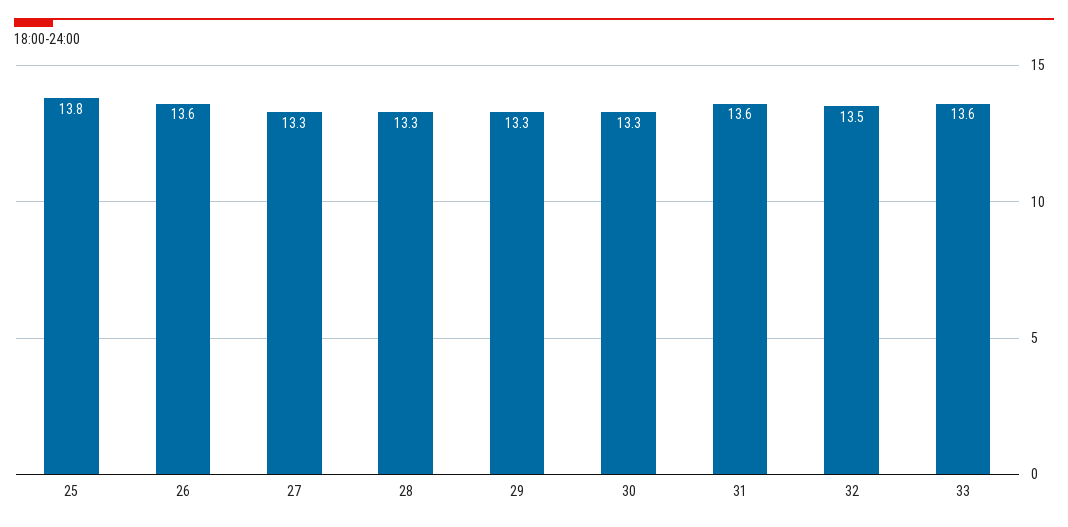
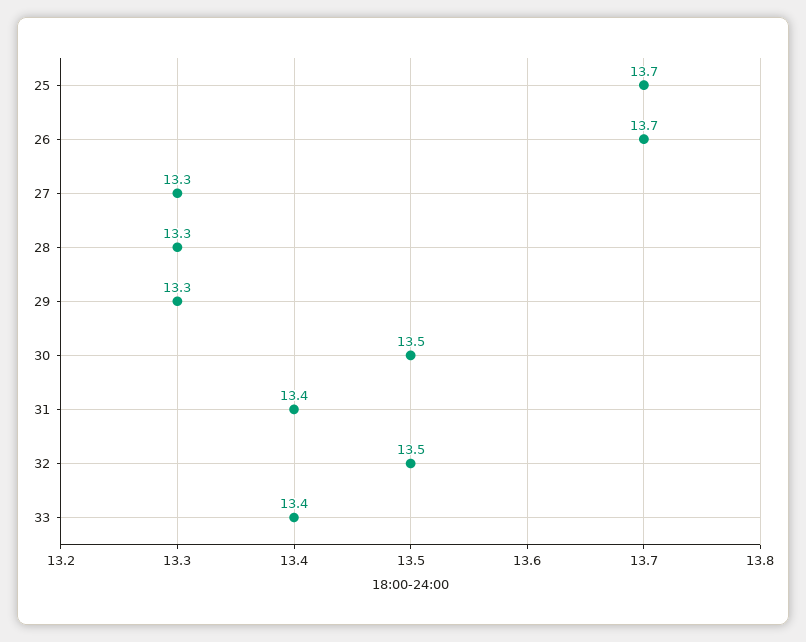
25: 13.8 -> 13.7
26: 13.6 -> 13.7
30: 13.3 -> 13.5
31: 13.6 -> 13.4
33: 13.6 -> 13.4

